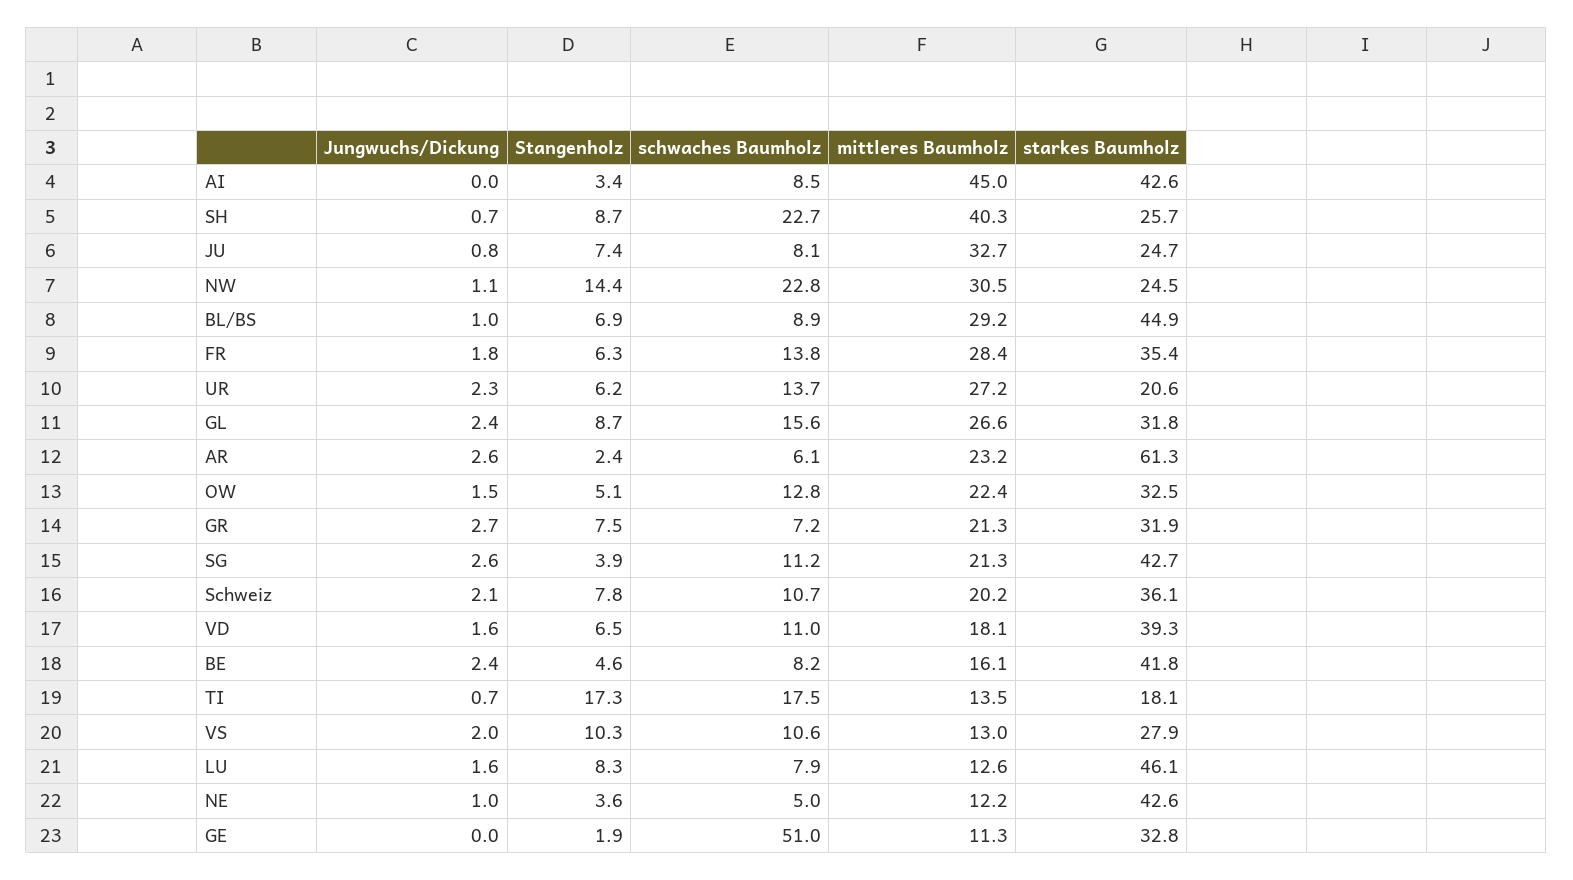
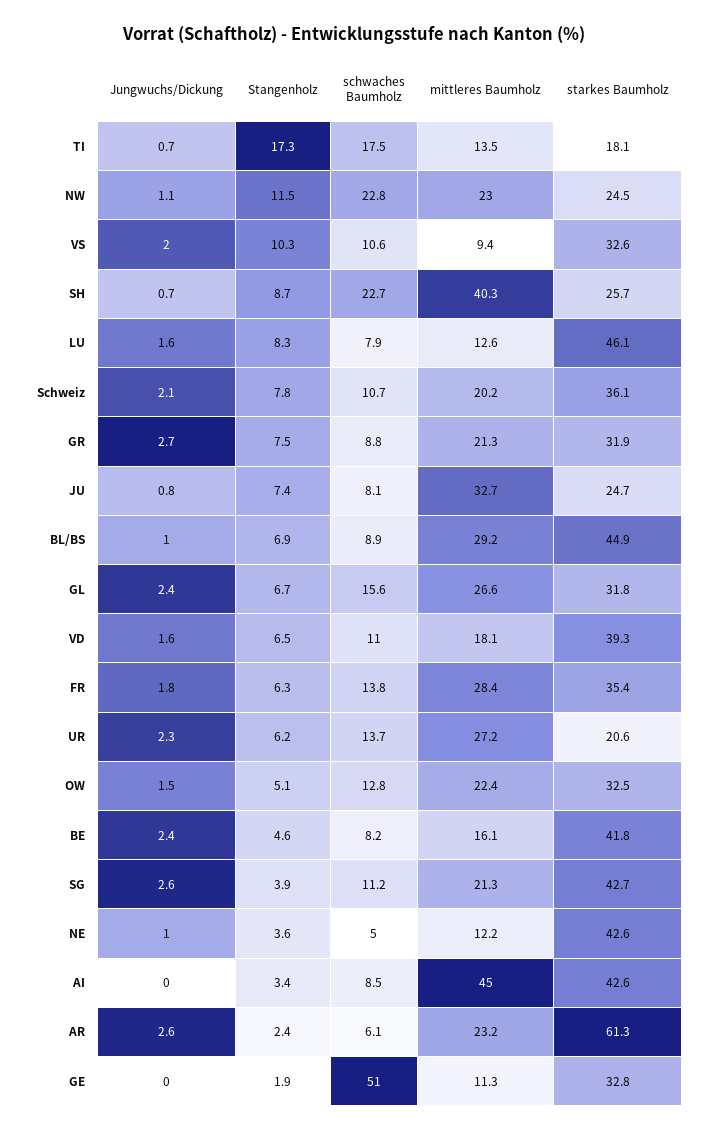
Stangenholz, NW: 14.4 -> 11.5
mittleres Baumholz, NW: 30.5 -> 23
Stangenholz, GL: 8.7 -> 6.7
schwaches Baumholz, GR: 7.2 -> 8.8
mittleres Baumholz, VS: 13 -> 9.4
starkes Baumholz, VS: 27.9 -> 32.6

